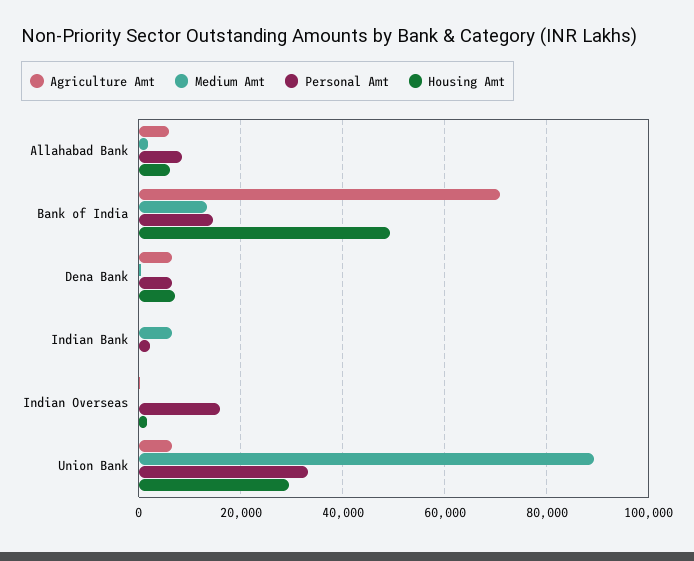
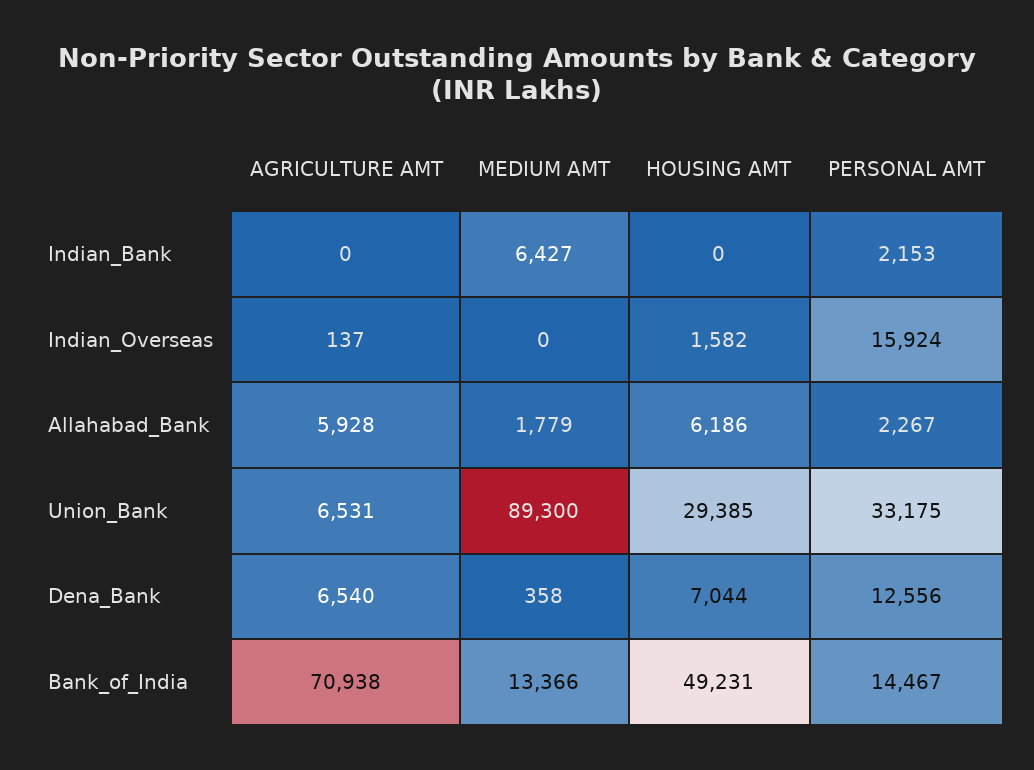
Personal Amt, Allahabad Bank: 8000 -> 2267
Personal Amt, Dena Bank: 6000 -> 12556

